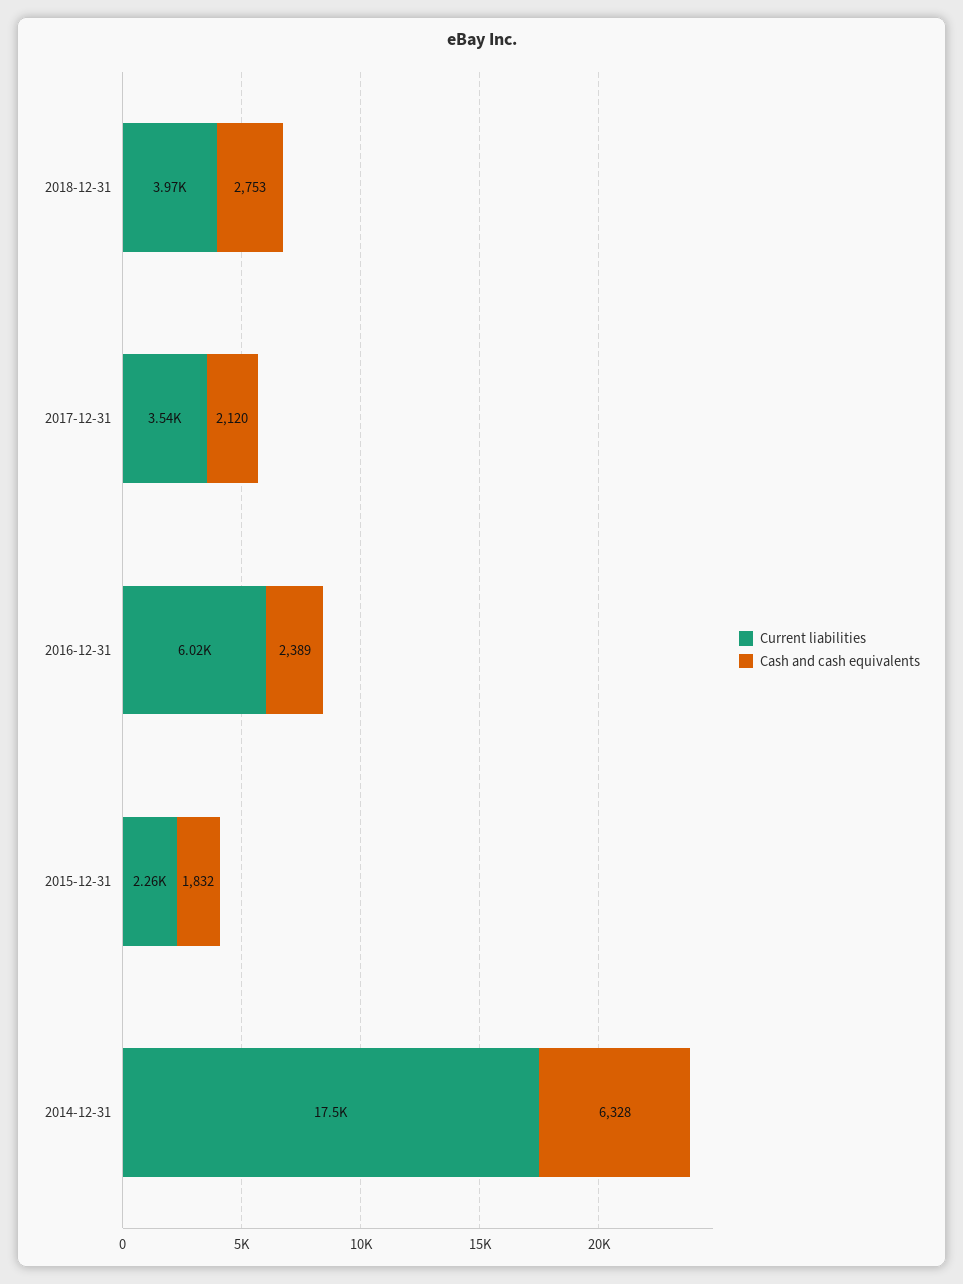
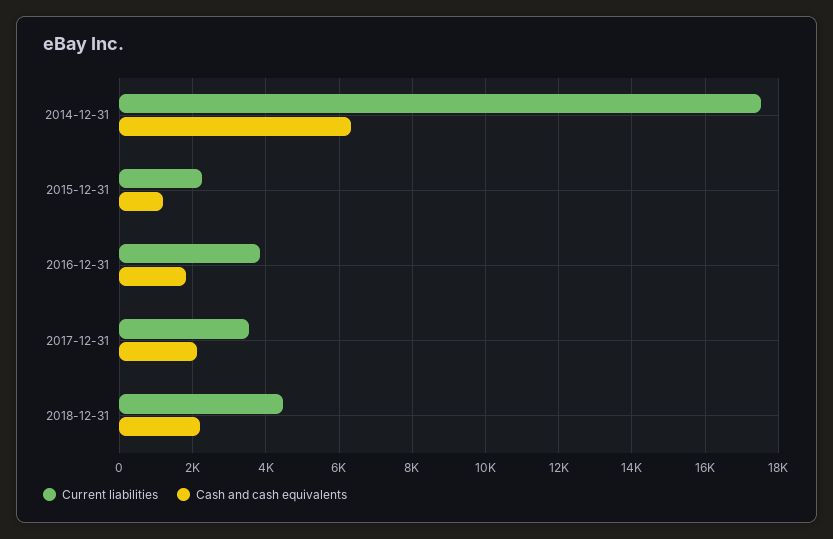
Current liabilities, 2018-12-31: 3970 -> 4400
Cash and cash equivalents, 2018-12-31: 2753 -> 2200
Current liabilities, 2016-12-31: 6020 -> 3800
Cash and cash equivalents, 2016-12-31: 2389 -> 1800
Cash and cash equivalents, 2015-12-31: 1832 -> 1200

